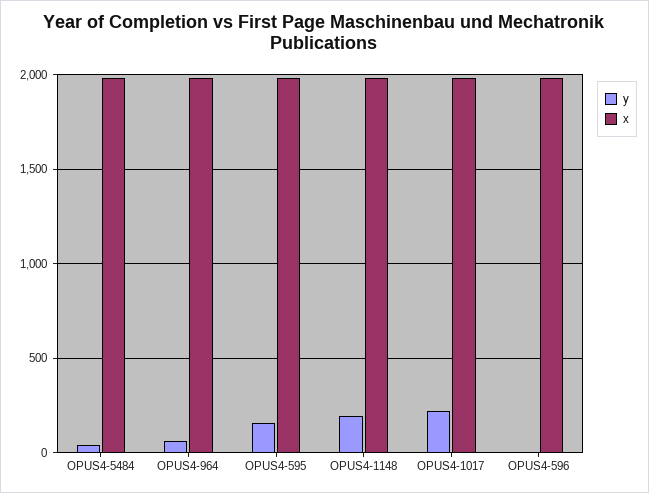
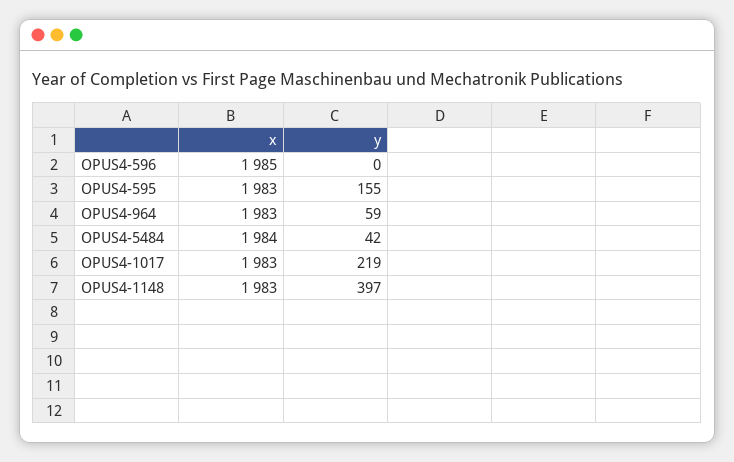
y, OPUS4-1148: 200 -> 397

